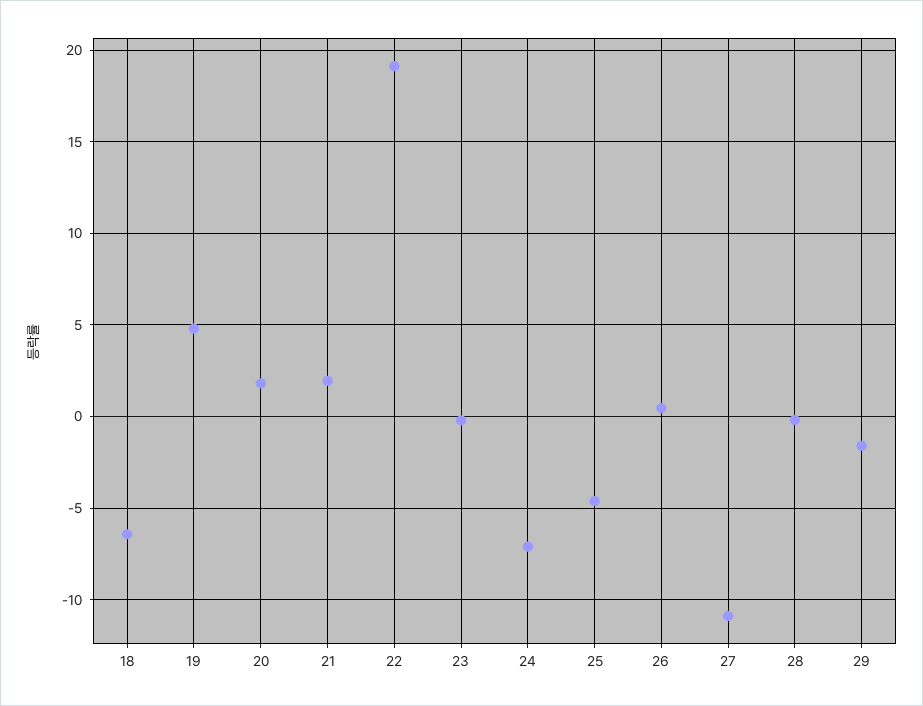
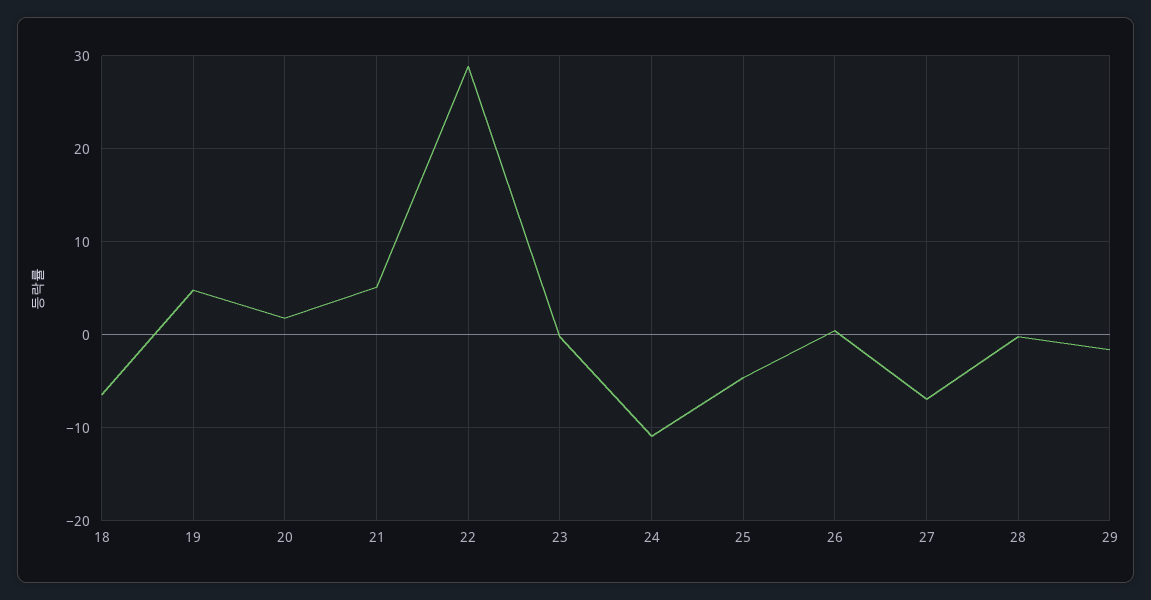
21: 2 -> 5
22: 19 -> 29
24: -7 -> -11
27: -11 -> -7

